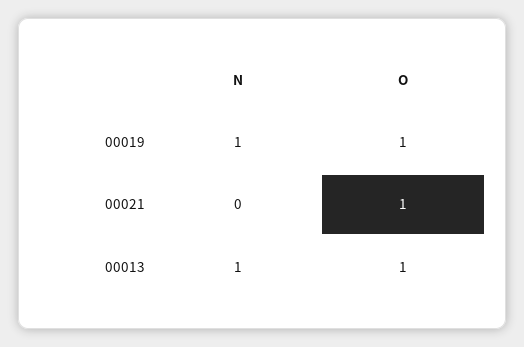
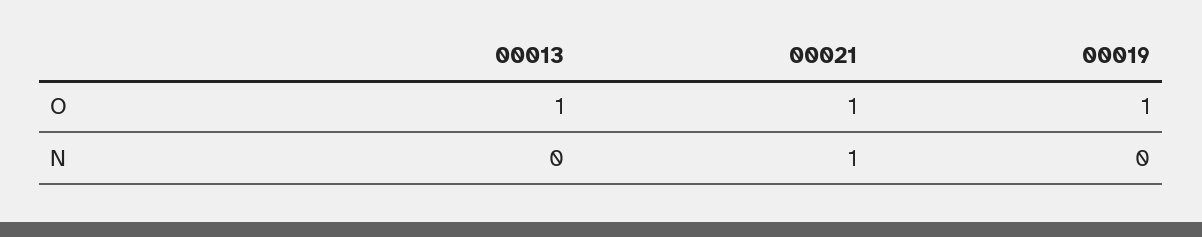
N, 00019: 1 -> 0
N, 00021: 0 -> 1
N, 00013: 1 -> 0

